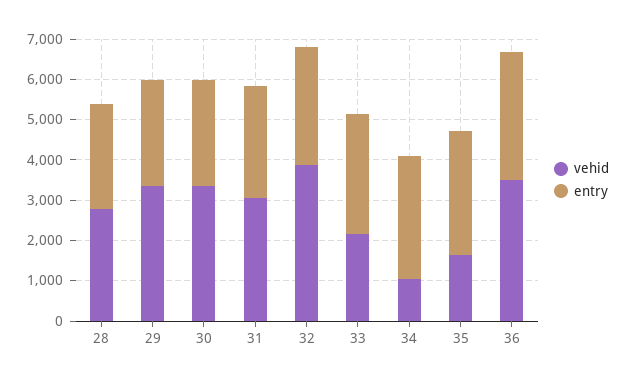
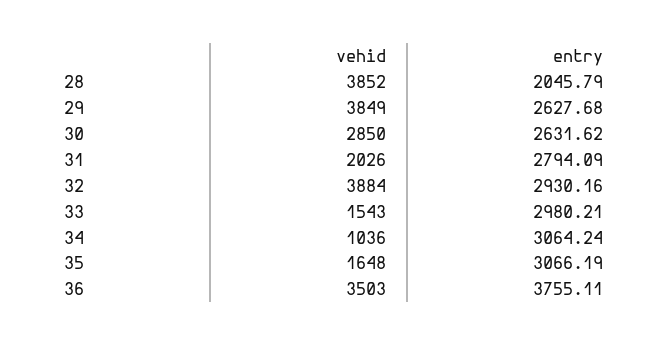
vehid, 28: 2800 -> 3852
entry, 28: 2600 -> 2045.79
vehid, 29: 3400 -> 3849
vehid, 30: 3400 -> 2850
vehid, 31: 3000 -> 2026
vehid, 33: 2200 -> 1543
entry, 36: 3200 -> 3755.11

